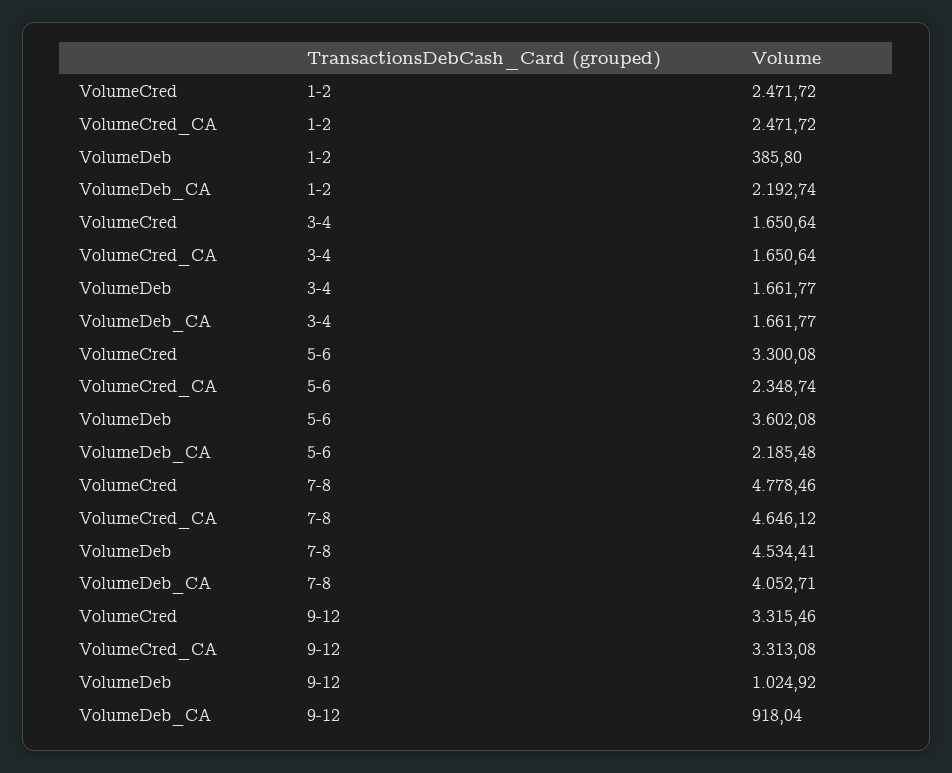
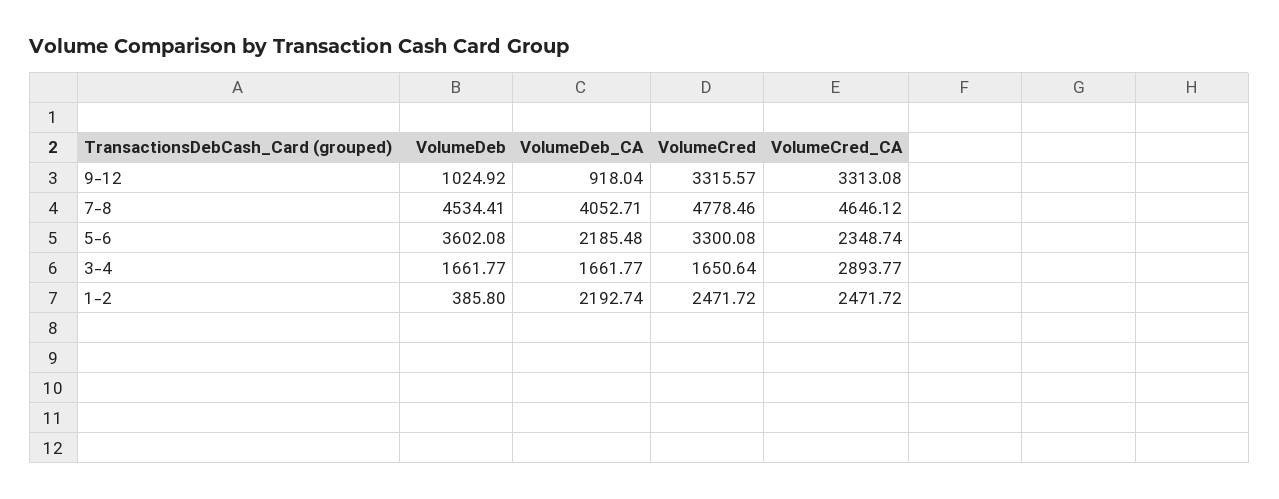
VolumeCred_CA, 3-4: 1650.64 -> 2893.77
VolumeCred, 9-12: 3315.46 -> 3315.57

